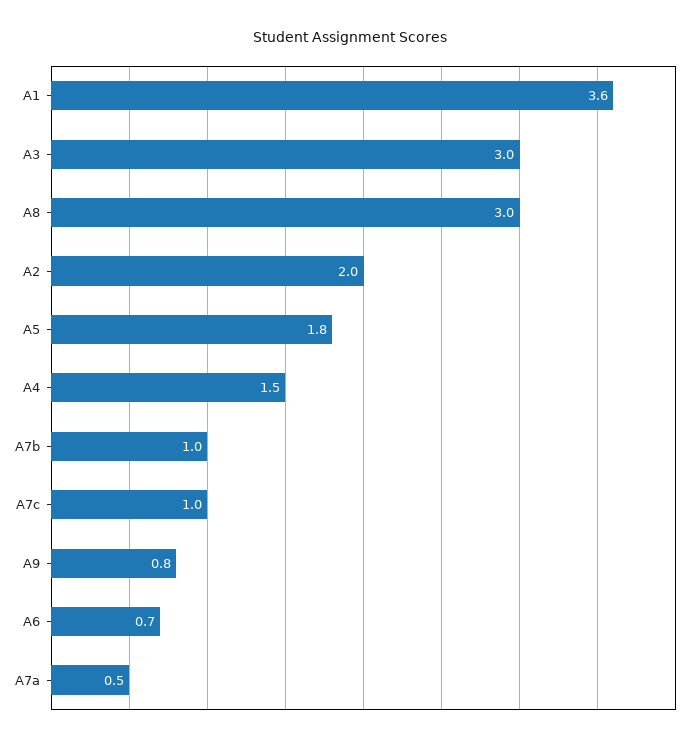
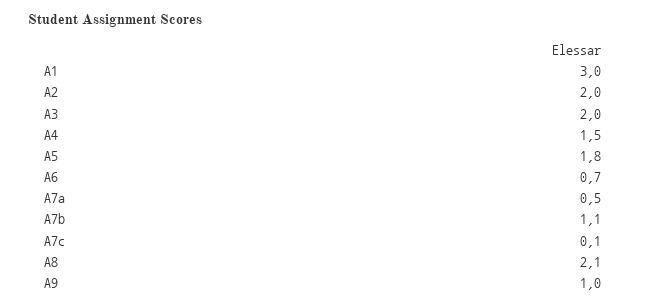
A1: 3.6 -> 3
A3: 3 -> 2
A8: 3 -> 2.1
A7b: 1 -> 1.1
A7c: 1 -> 0.1
A9: 0.8 -> 1

